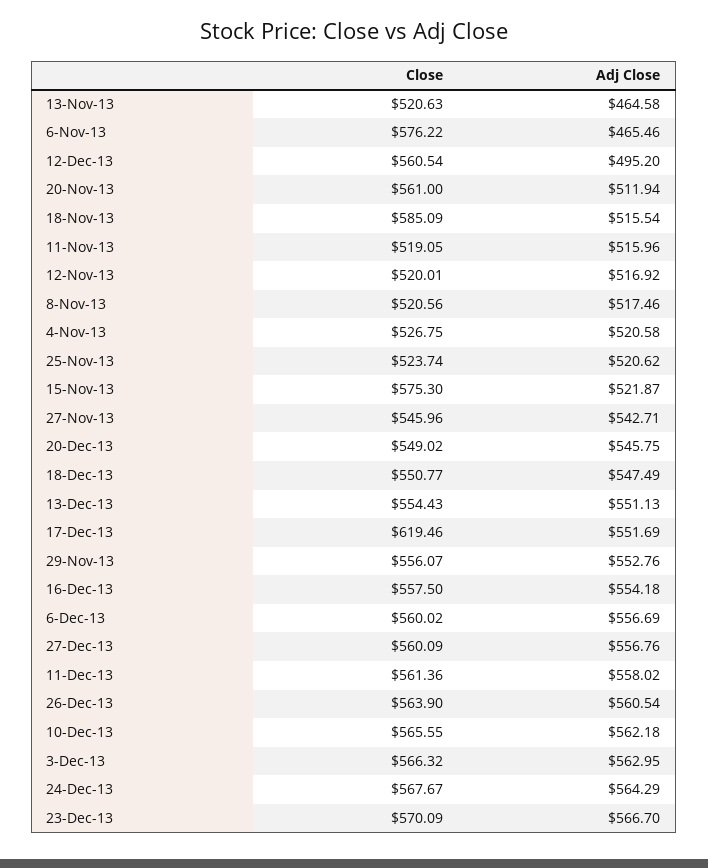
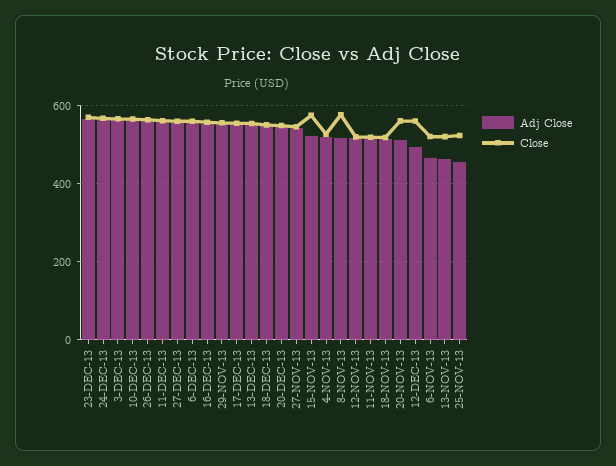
Close, 6-Nov-13: 576.22 -> 520
Close, 18-Nov-13: 585.09 -> 520
Close, 8-Nov-13: 520.56 -> 580
Adj Close, 25-Nov-13: 520.62 -> 460
Close, 17-Dec-13: 619.46 -> 560

